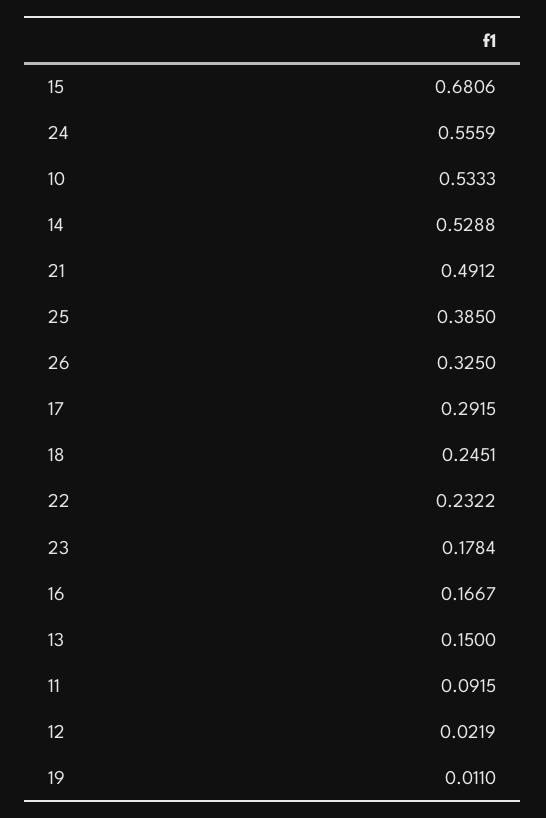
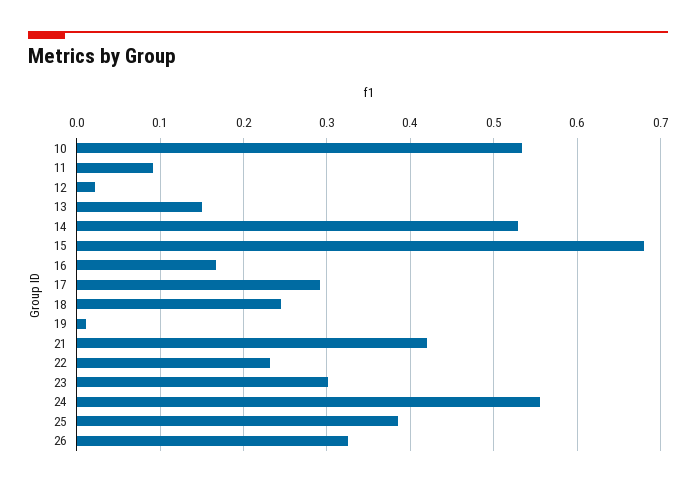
21: 0.4912 -> 0.42
23: 0.1784 -> 0.3

